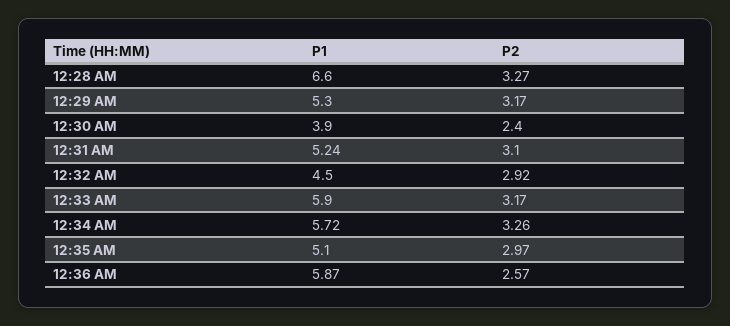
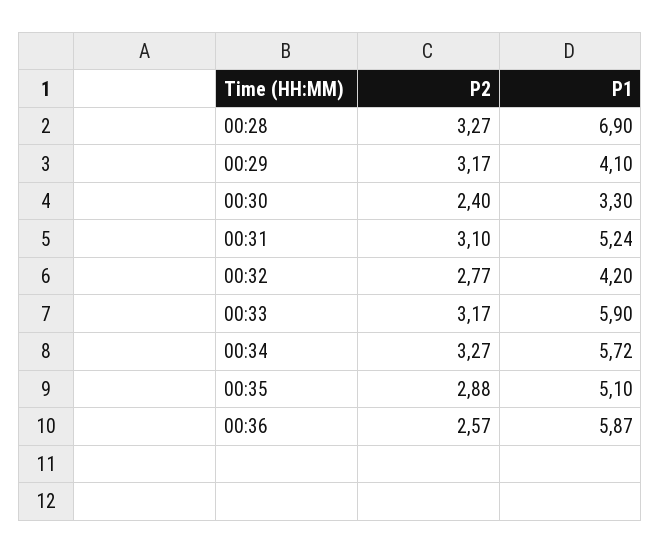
P1, 12:28 AM: 6.6 -> 6.9
P1, 12:29 AM: 5.3 -> 4.1
P1, 12:30 AM: 3.9 -> 3.3
P1, 12:32 AM: 4.5 -> 4.2
P2, 12:32 AM: 2.92 -> 2.77
P2, 12:34 AM: 3.26 -> 3.27
P2, 12:35 AM: 2.97 -> 2.88

